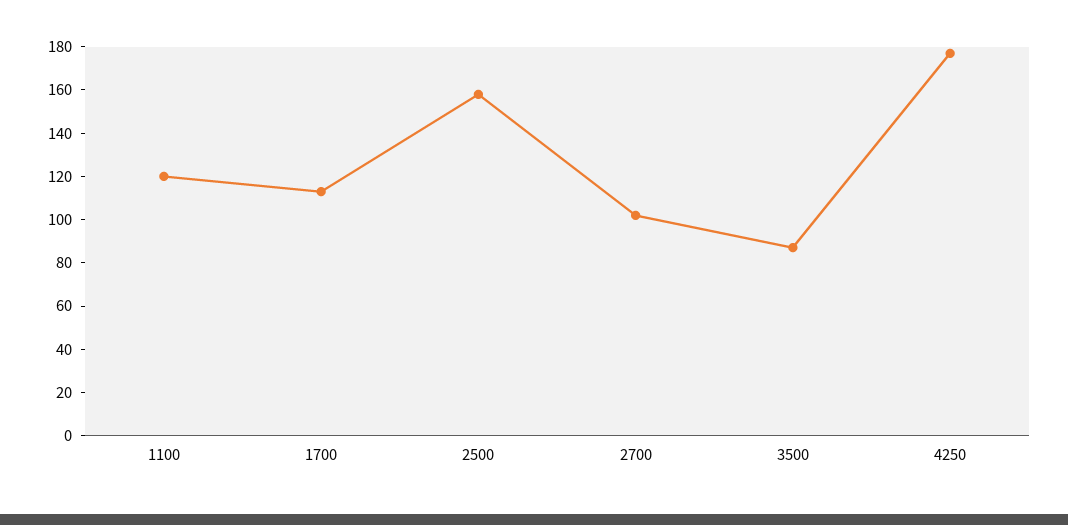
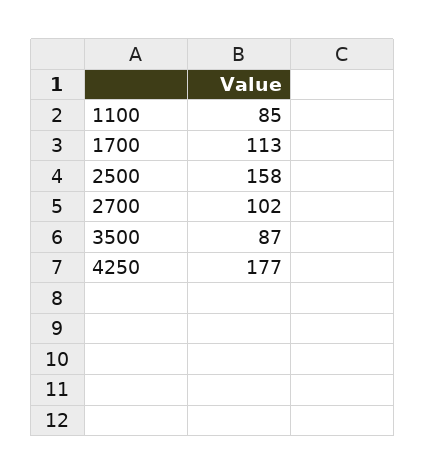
1100: 120 -> 85

